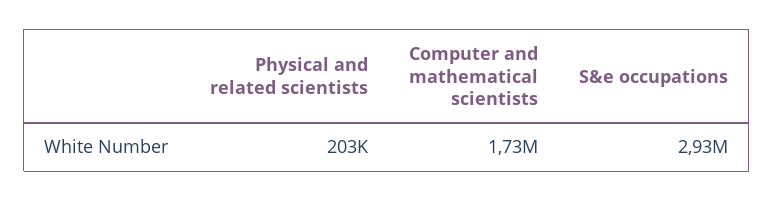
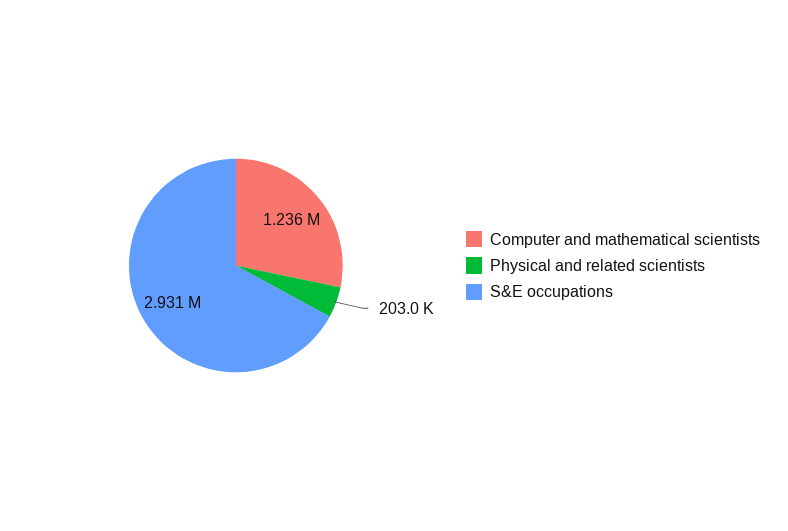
Computer and mathematical scientists: 1730000 -> 1236000

